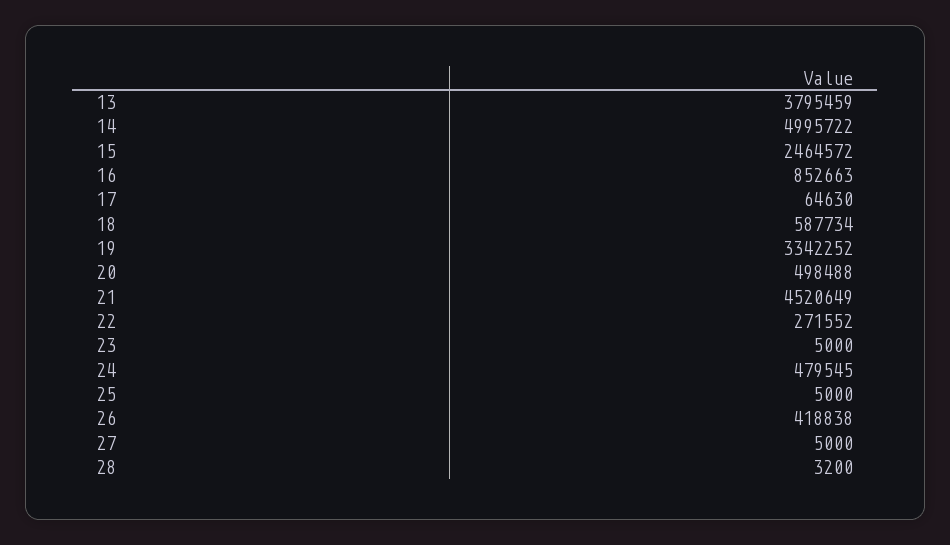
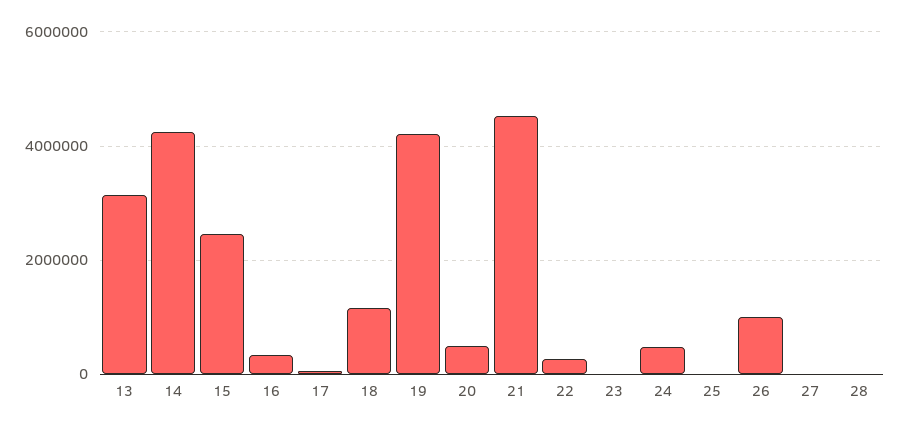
13: 3795459 -> 3200000
14: 4995722 -> 4200000
16: 852663 -> 400000
18: 587734 -> 1200000
19: 3342252 -> 4200000
26: 418838 -> 1000000

